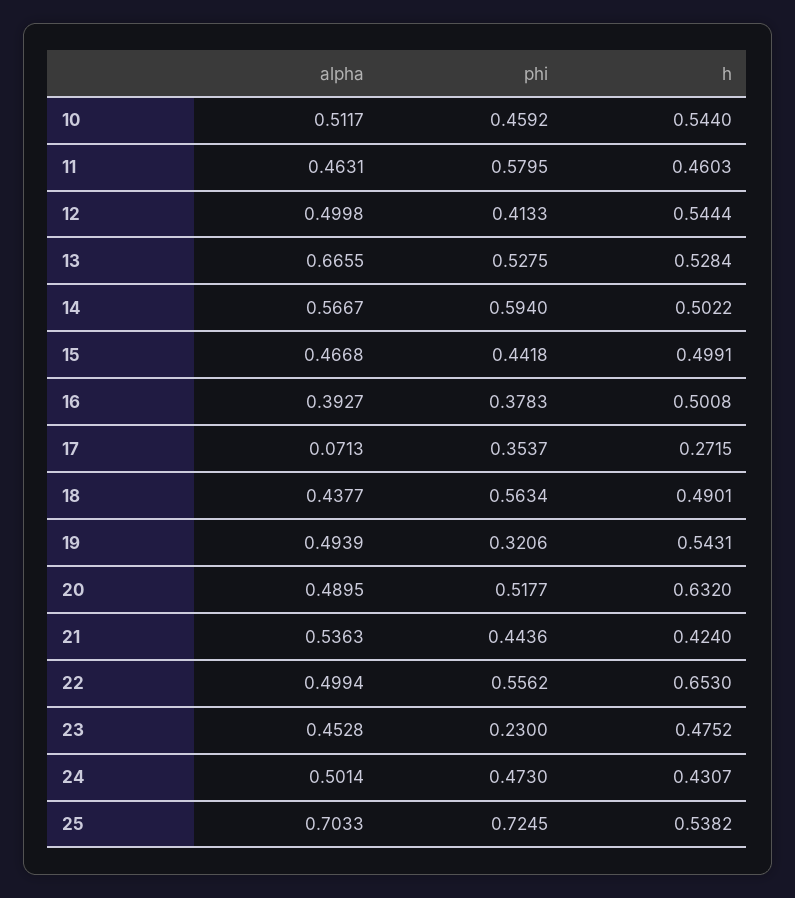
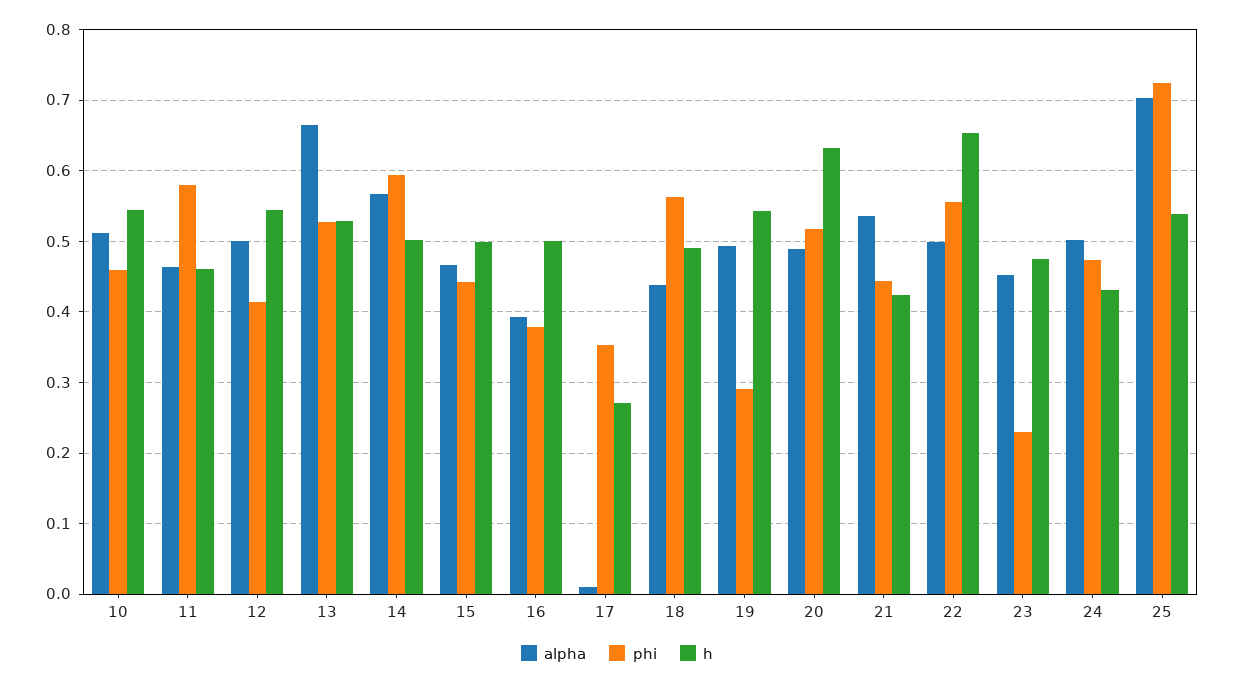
alpha, 17: 0.0713 -> 0.01
phi, 19: 0.3206 -> 0.29

